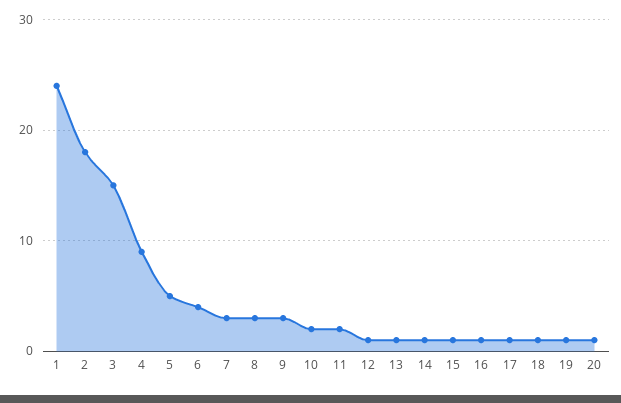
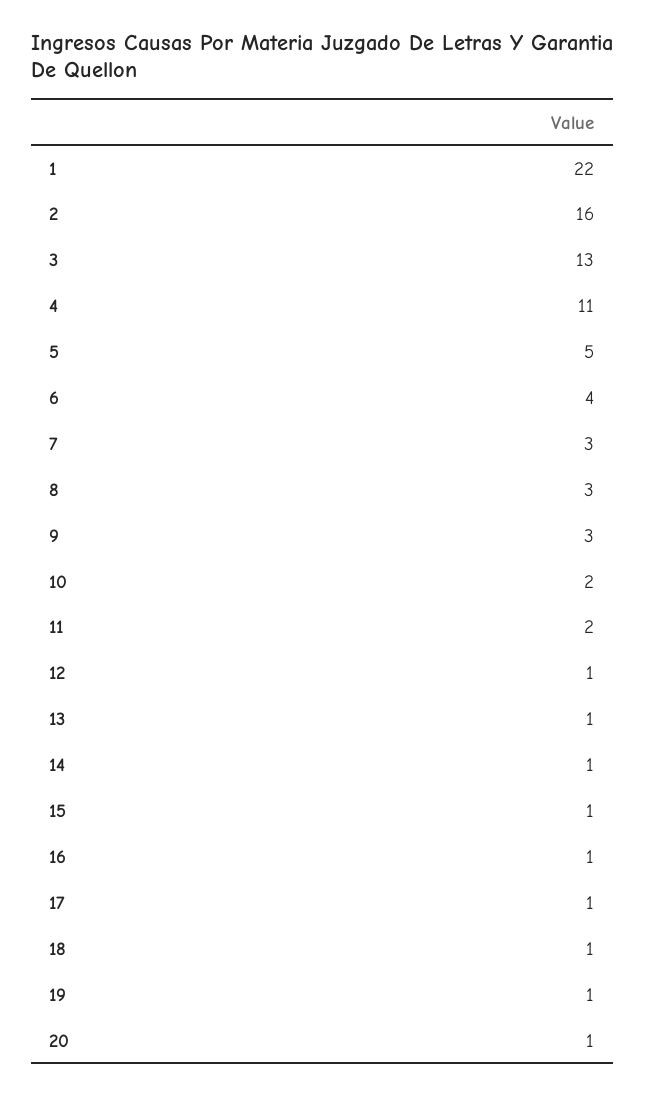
1: 24 -> 22
2: 18 -> 16
3: 15 -> 13
4: 9 -> 11

